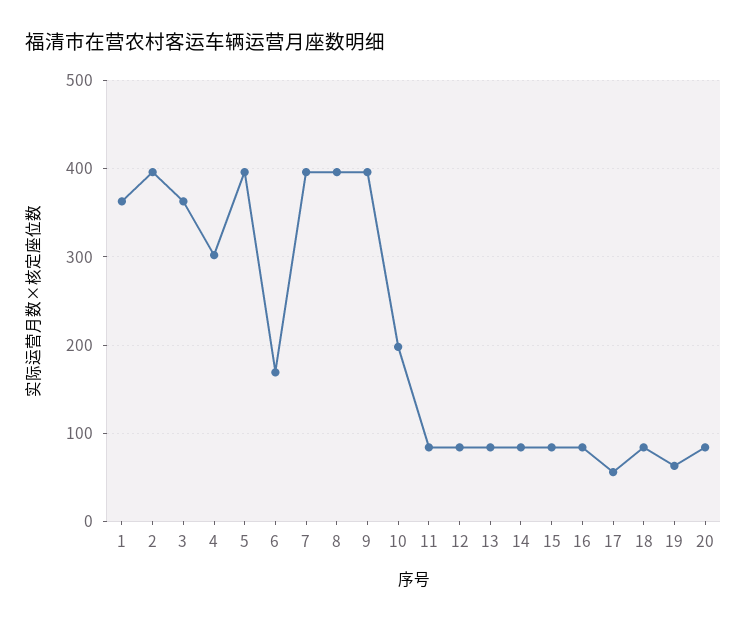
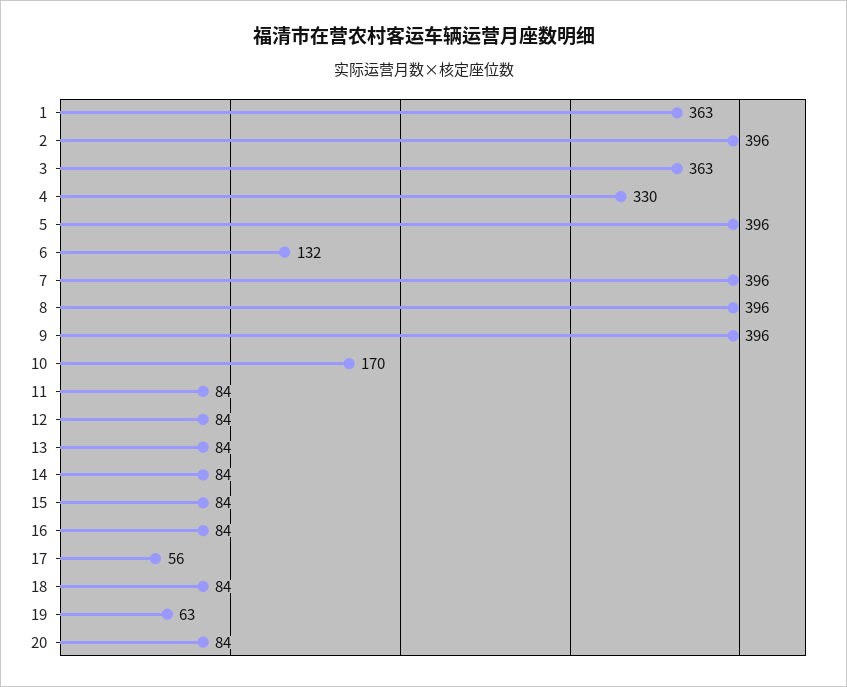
4: 300 -> 330
6: 170 -> 132
10: 200 -> 170

